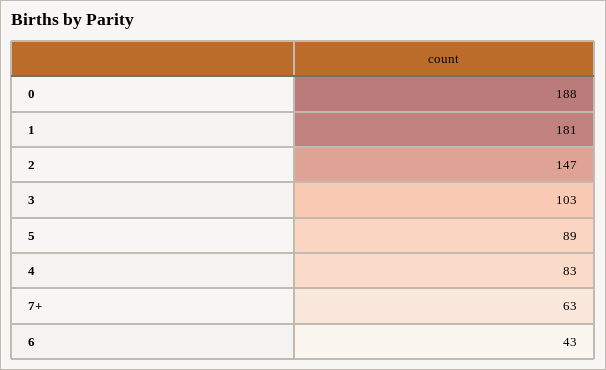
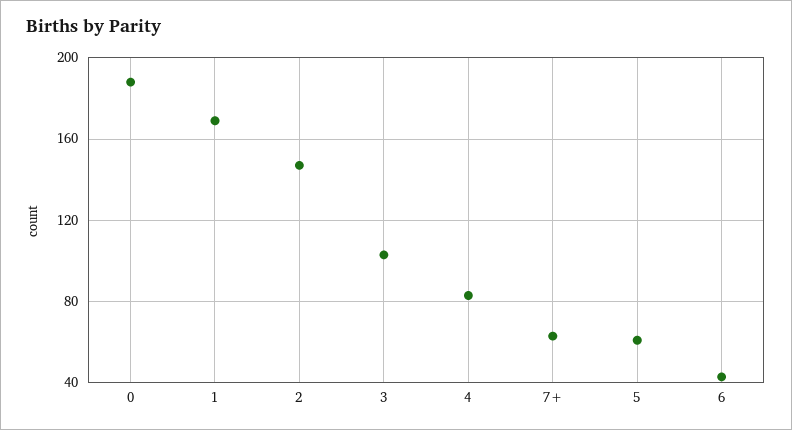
1: 181 -> 170
5: 89 -> 60

